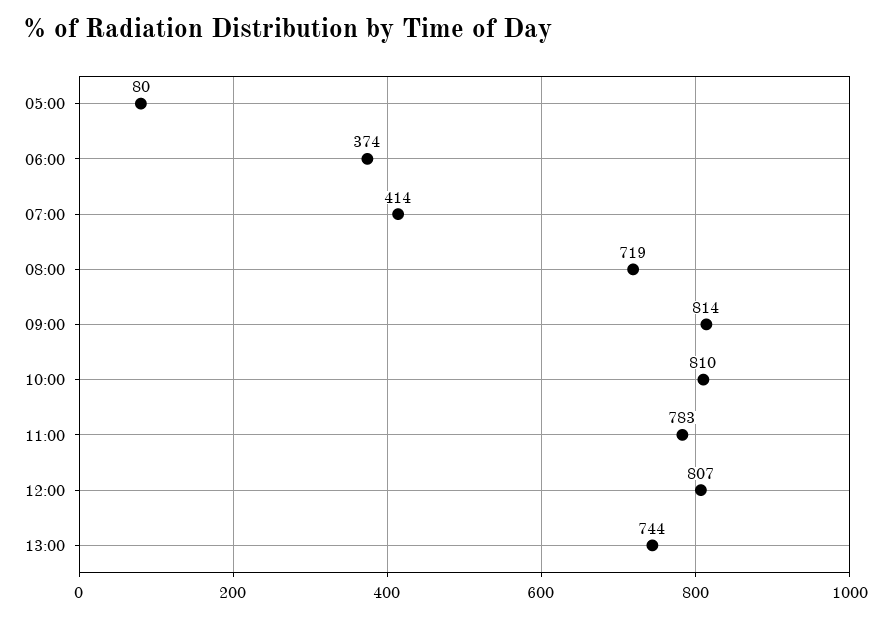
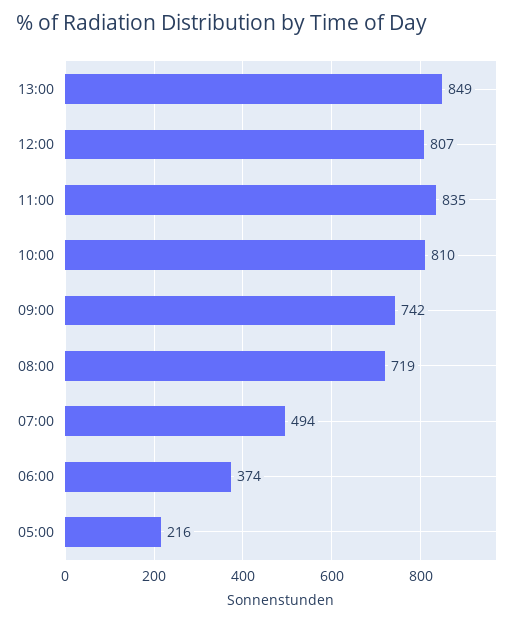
05:00: 80 -> 216
07:00: 414 -> 494
09:00: 814 -> 742
11:00: 783 -> 835
13:00: 744 -> 849

